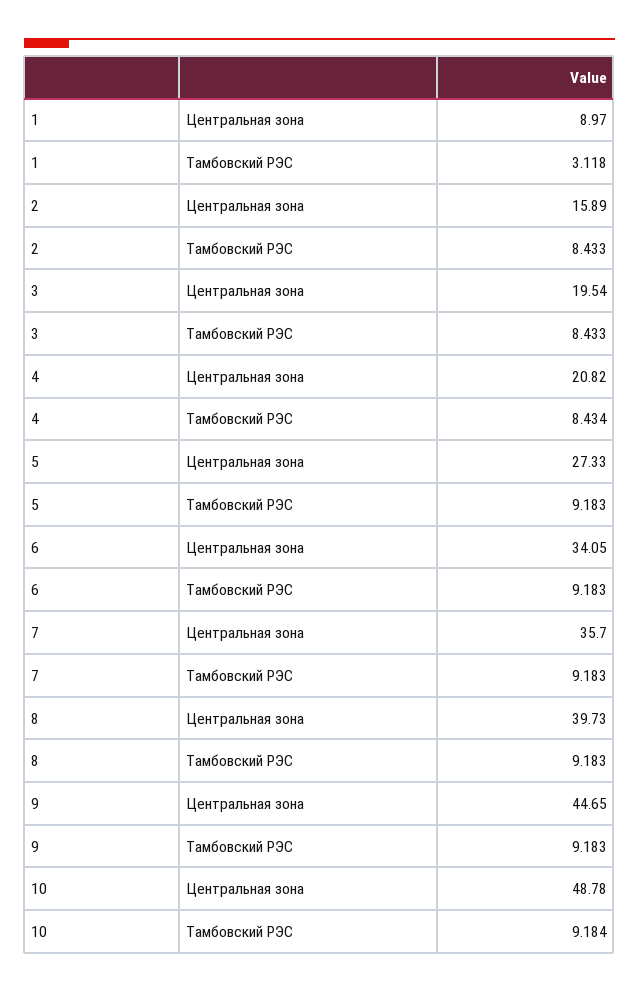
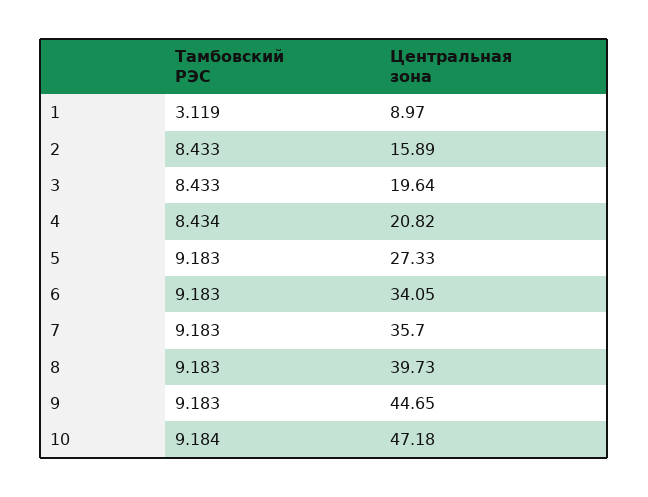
1, Тамбовский РЭС: 3.118 -> 3.119
3, Центральная зона: 19.54 -> 19.64
10, Центральная зона: 48.78 -> 47.18

